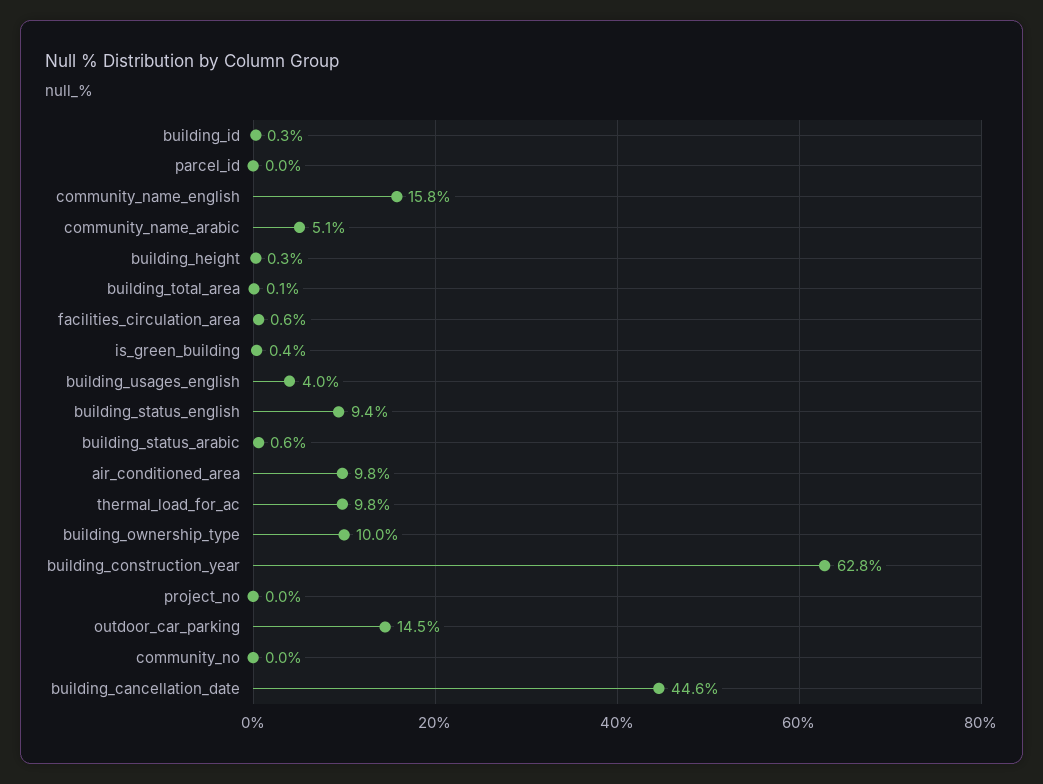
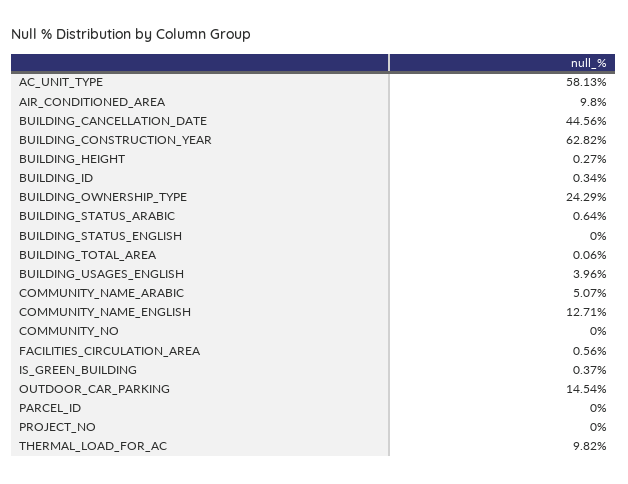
community_name_english: 15.8 -> 12.71
building_status_english: 9.4 -> 0
building_ownership_type: 10 -> 24.29
AC_UNIT_TYPE: none -> 58.13

